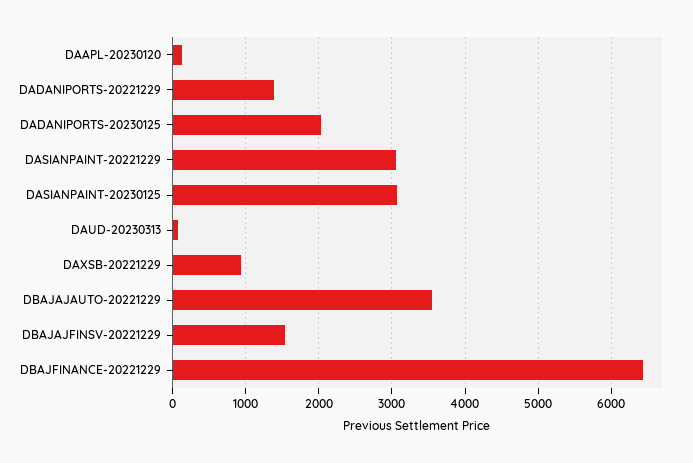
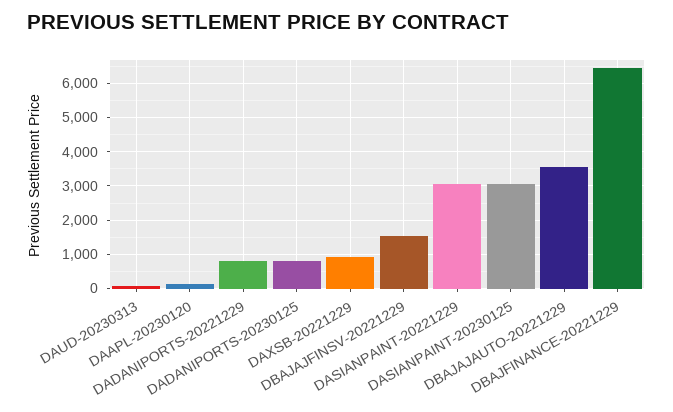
DADANIPORTS-20221229: 1400 -> 800
DADANIPORTS-20230125: 2000 -> 800

